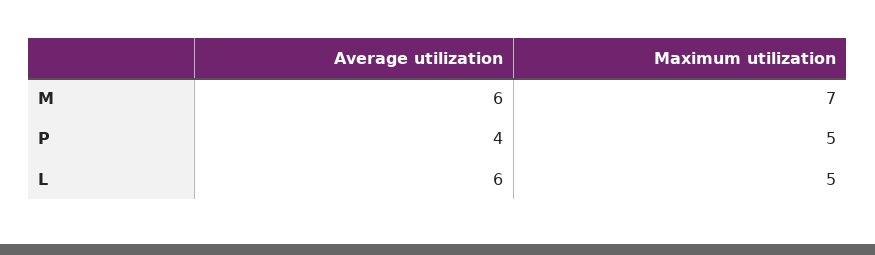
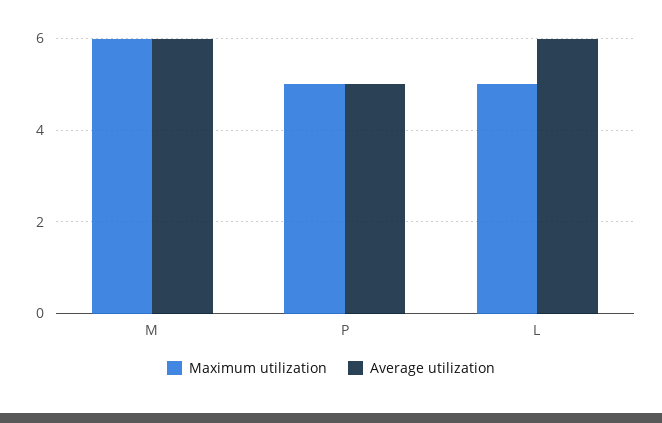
Maximum utilization, M: 7 -> 6
Average utilization, P: 4 -> 5

